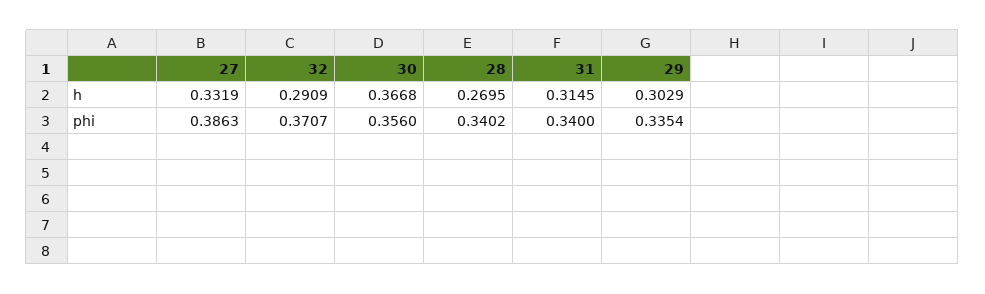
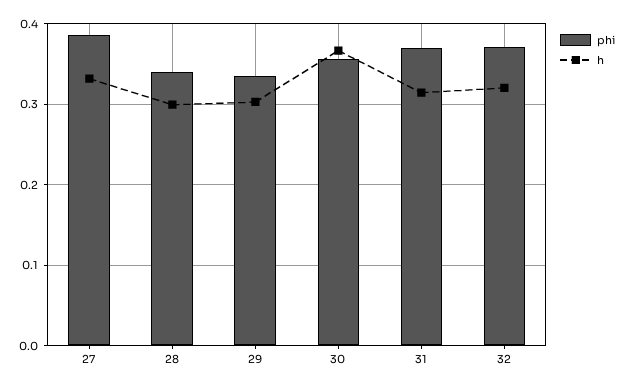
h, 32: 0.2909 -> 0.32
h, 28: 0.2695 -> 0.3
phi, 31: 0.34 -> 0.37

